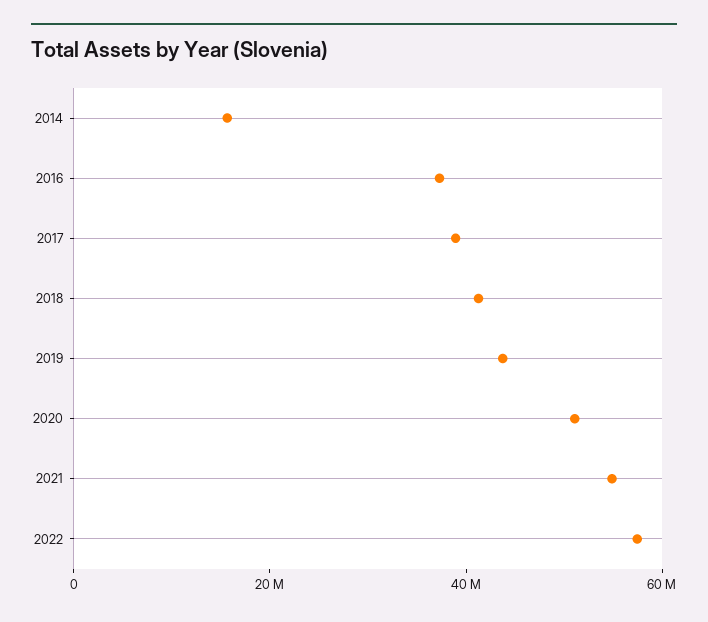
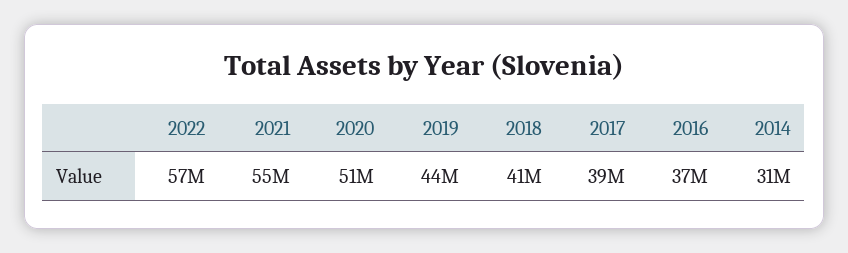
2014: 15000000 -> 31000000

